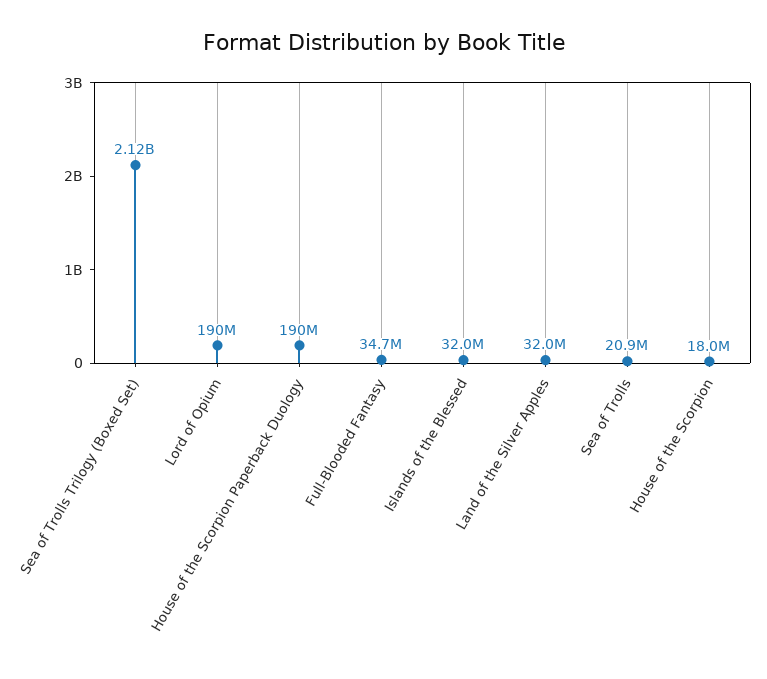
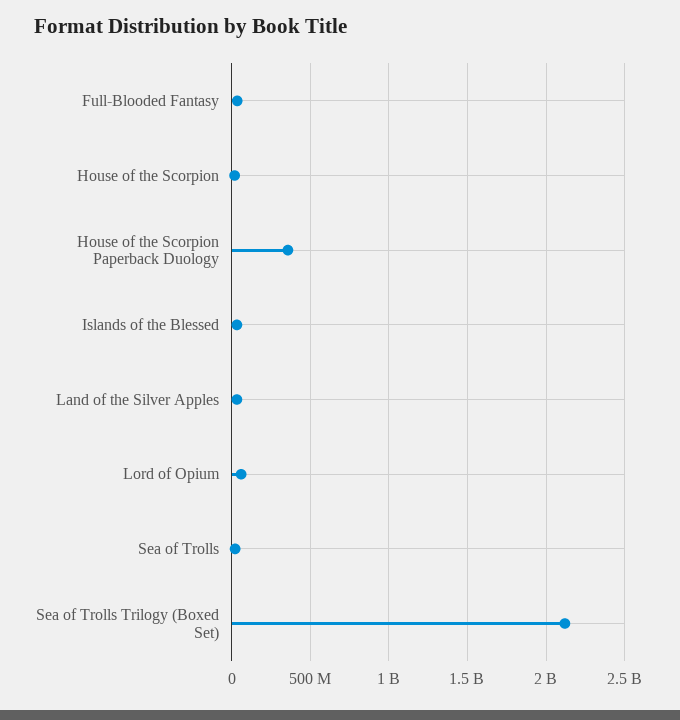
Lord of Opium: 190000000 -> 50000000
House of the Scorpion Paperback Duology: 190000000 -> 350000000

